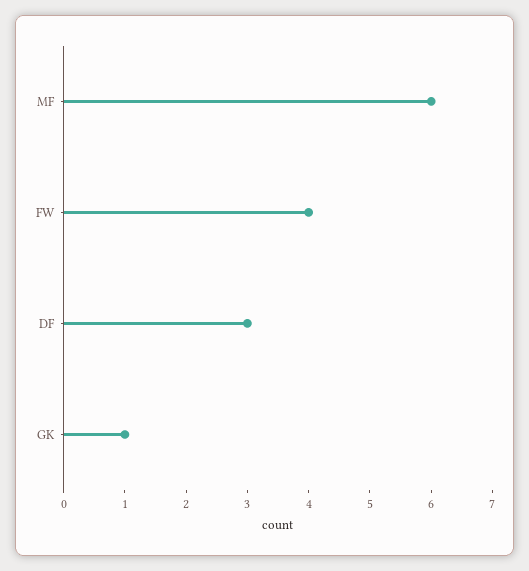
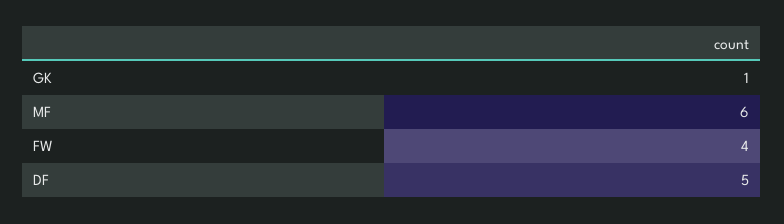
DF: 3 -> 5

